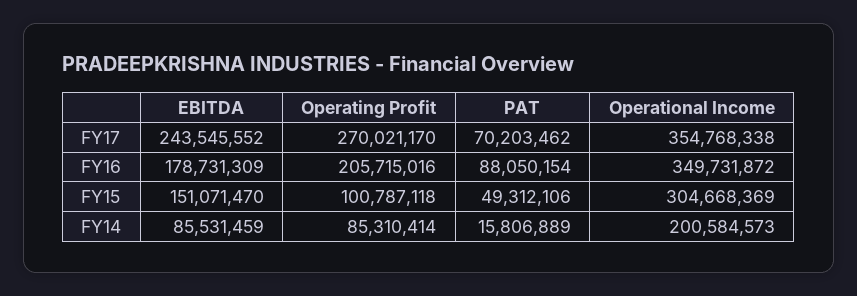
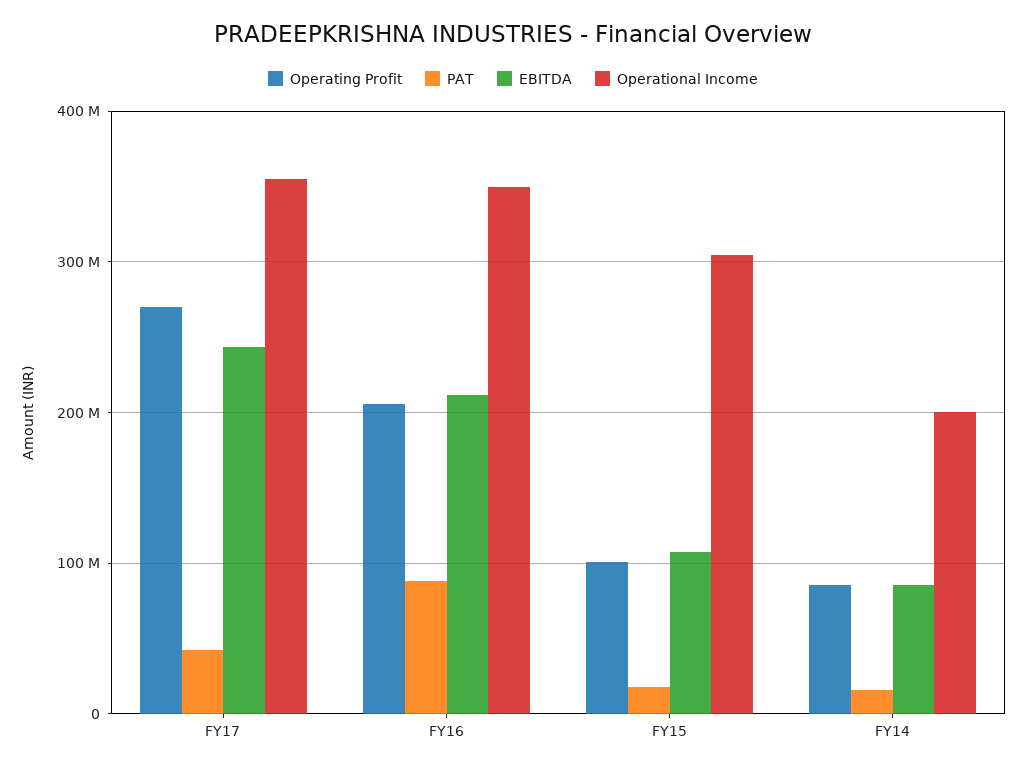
PAT, FY17: 70203462 -> 40000000
EBITDA, FY16: 178731309 -> 210000000
EBITDA, FY15: 151071470 -> 110000000
PAT, FY15: 49312106 -> 20000000

